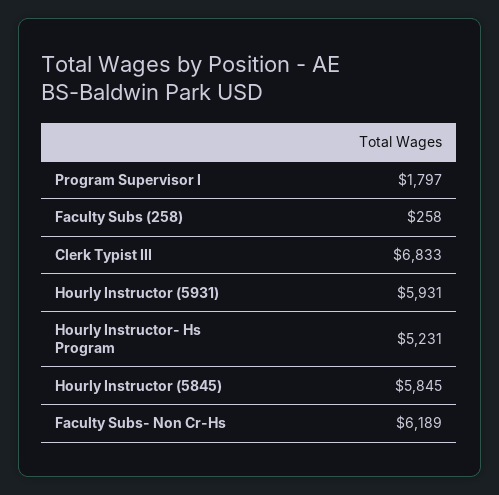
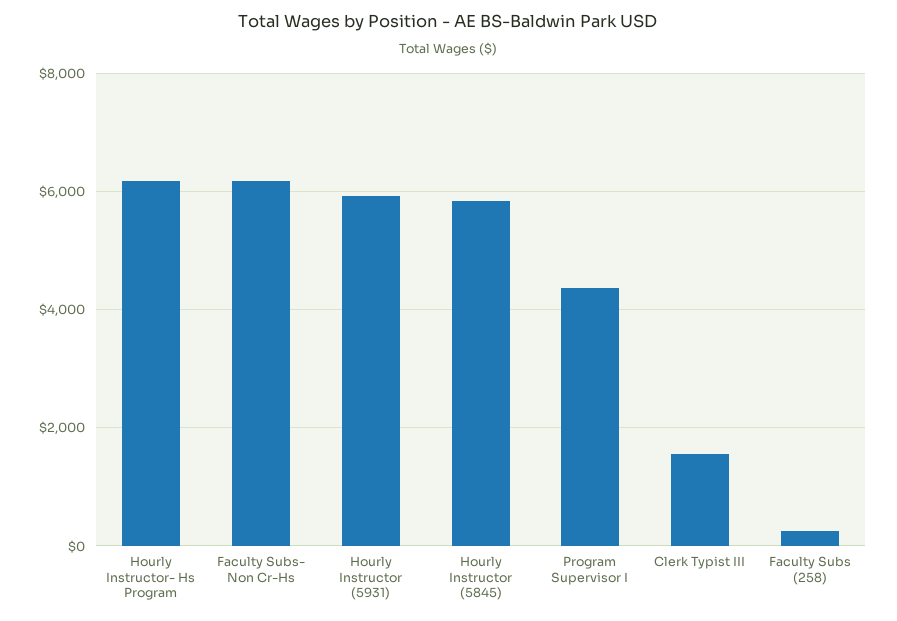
Program Supervisor I: 1797 -> 4400
Clerk Typist III: 6833 -> 1600
Hourly Instructor- Hs Program: 5231 -> 6200

